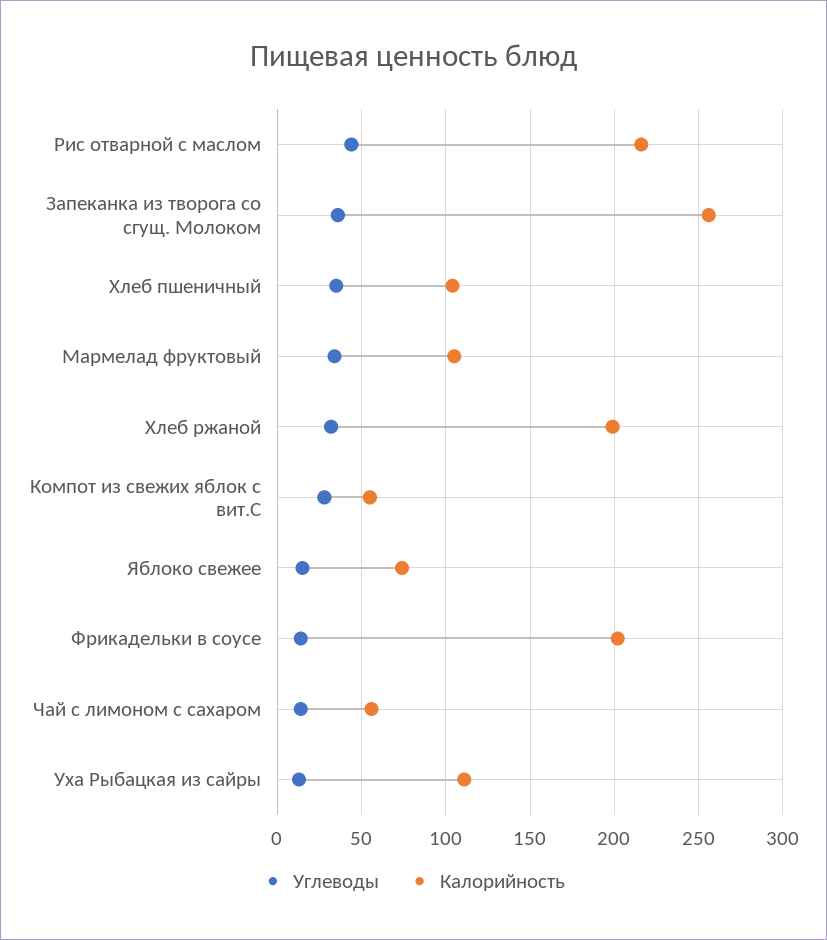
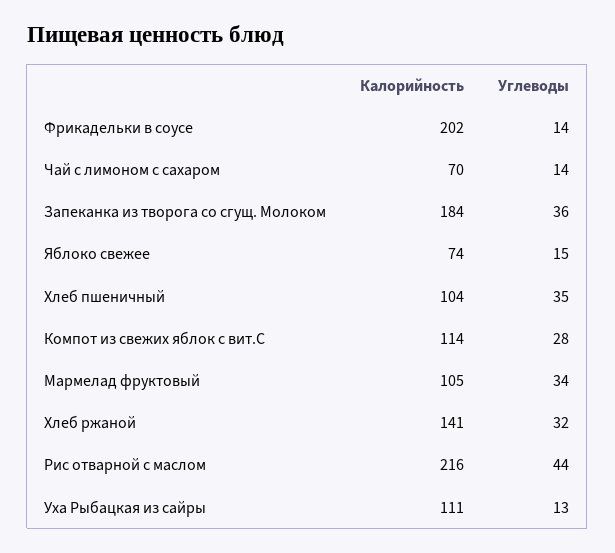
Калорийность, Запеканка из творога со сгущ. Молоком: 255 -> 184
Калорийность, Хлеб ржаной: 200 -> 141
Калорийность, Компот из свежих яблок с вит.С: 55 -> 114
Калорийность, Чай с лимоном с сахаром: 55 -> 70

